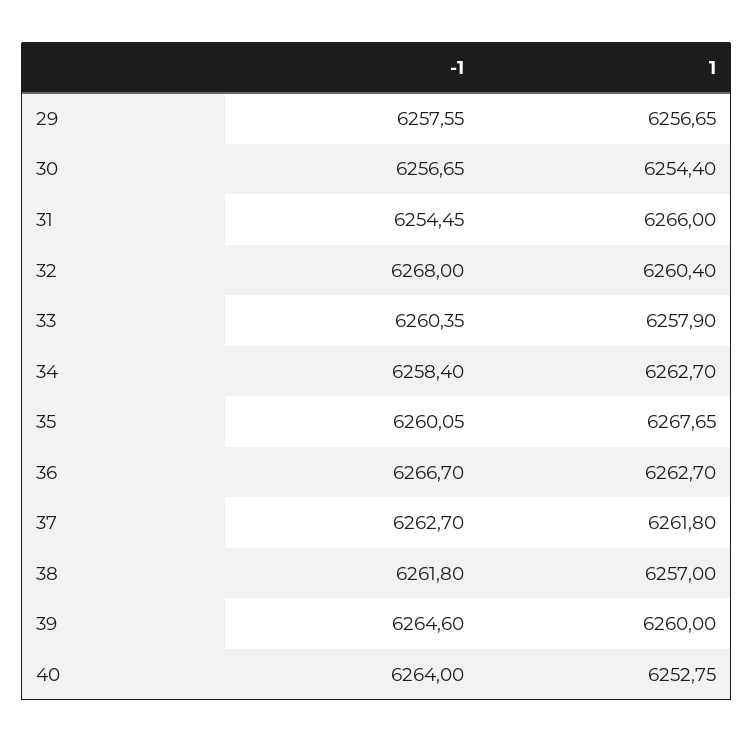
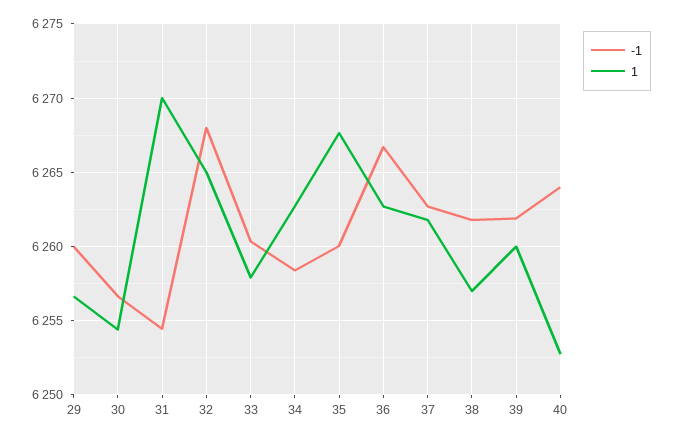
-1, 29: 6257.55 -> 6260
1, 31: 6266 -> 6270
1, 32: 6260.4 -> 6265
-1, 39: 6264.6 -> 6262

